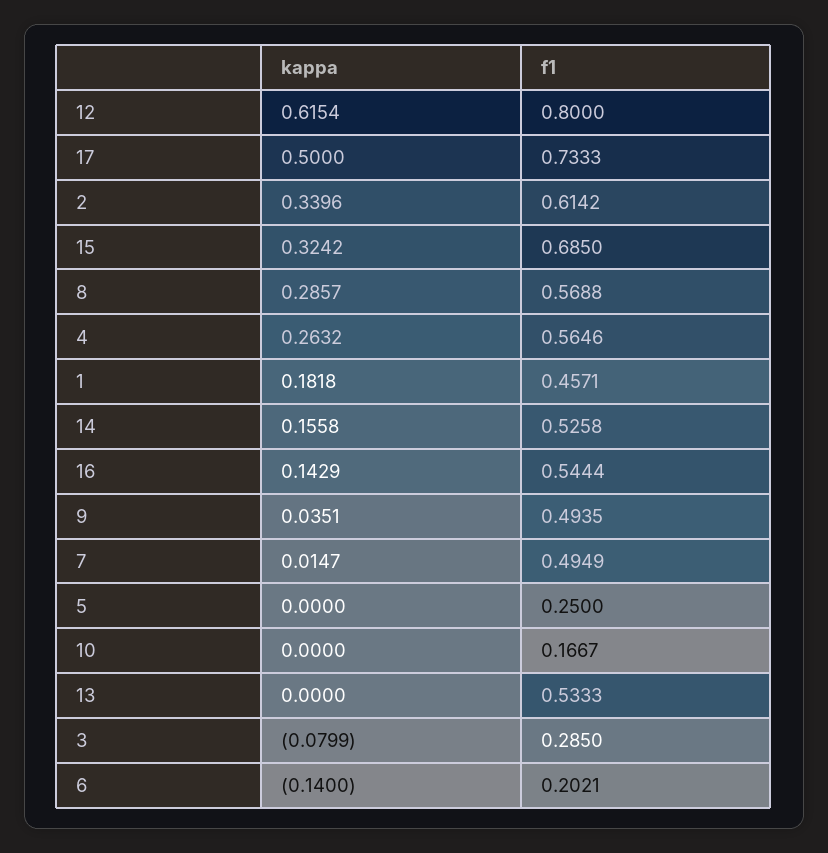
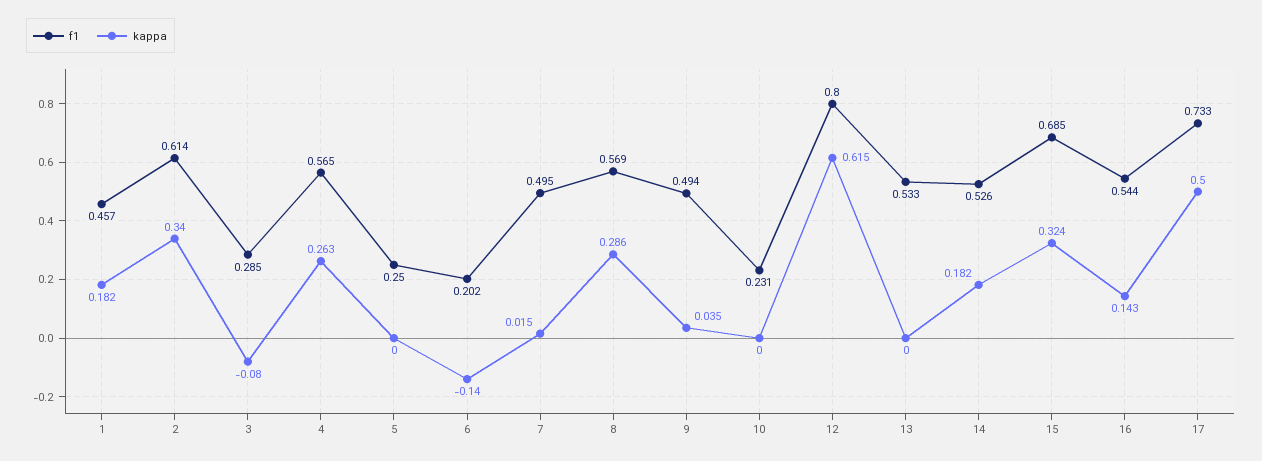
kappa, 14: 0.1558 -> 0.182
f1, 10: 0.1667 -> 0.231

